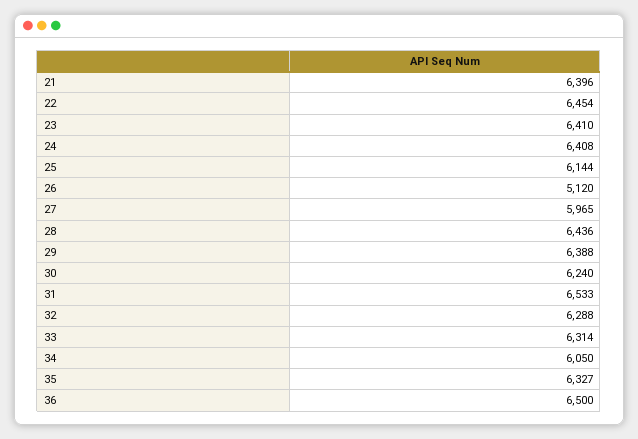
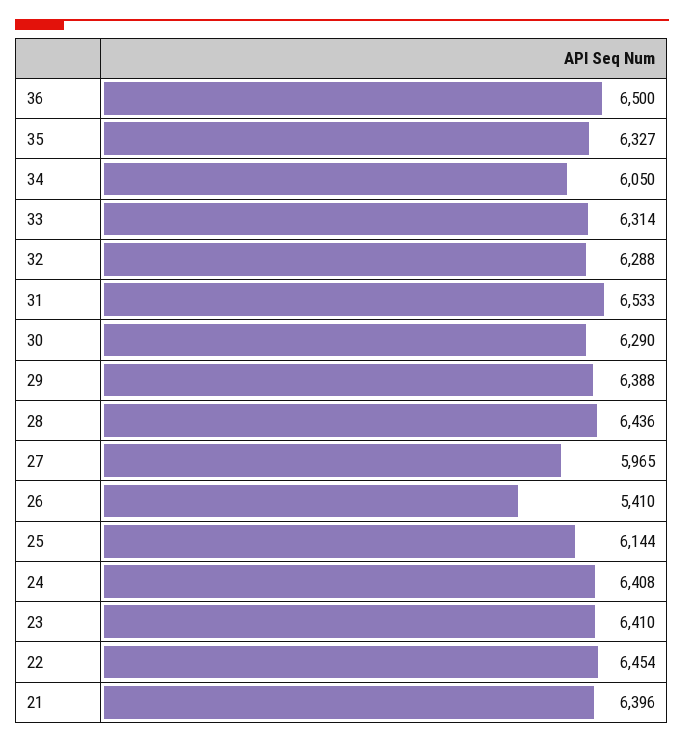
26: 5120 -> 5410
30: 6240 -> 6290

